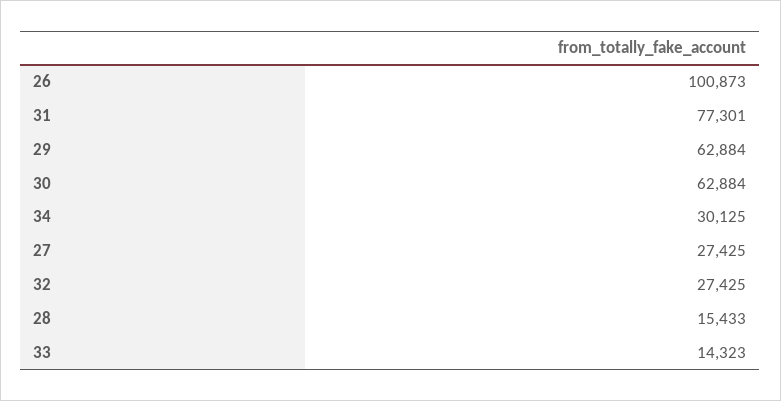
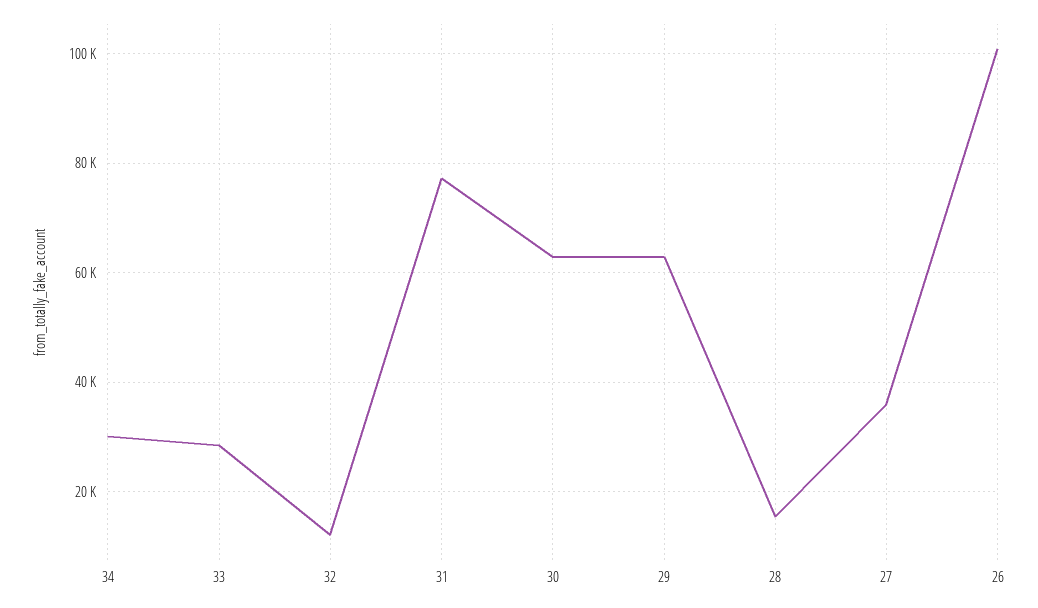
27: 27425 -> 36000
32: 27425 -> 12000
33: 14323 -> 28000

